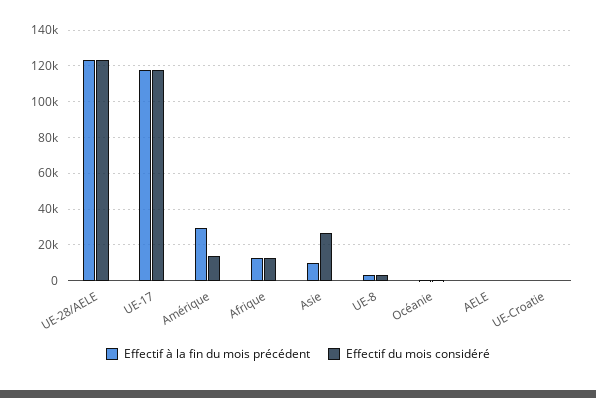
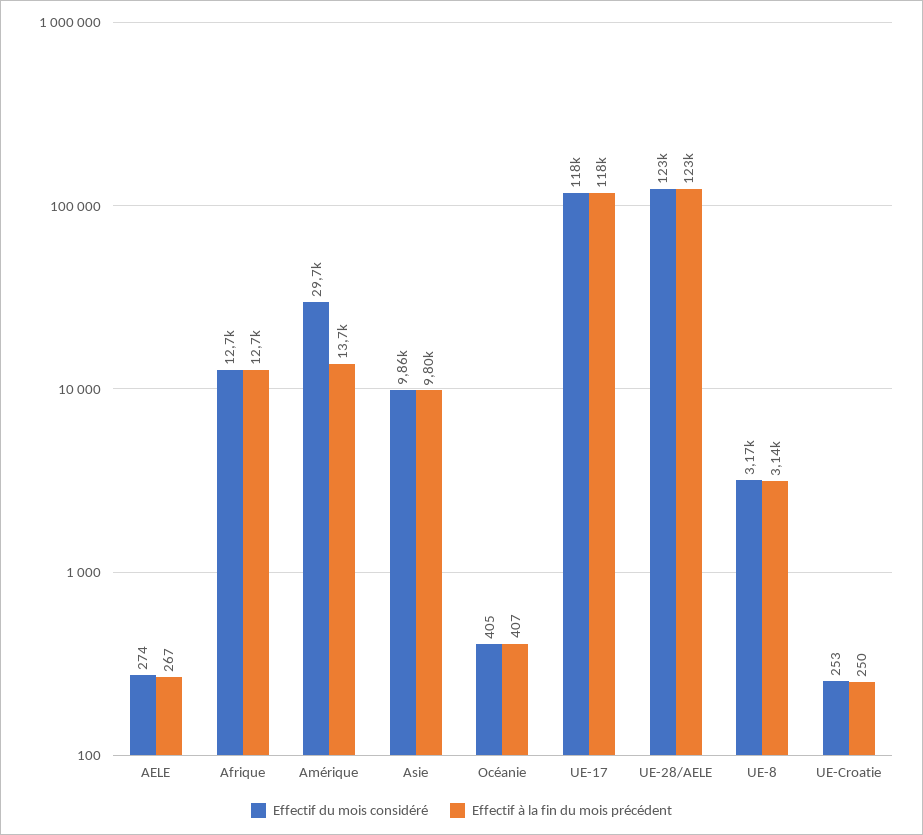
Effectif à la fin du mois précédent, Amérique: 30000 -> 13700
Effectif du mois considéré, Amérique: 15000 -> 29700
Effectif du mois considéré, Asie: 25000 -> 9860

